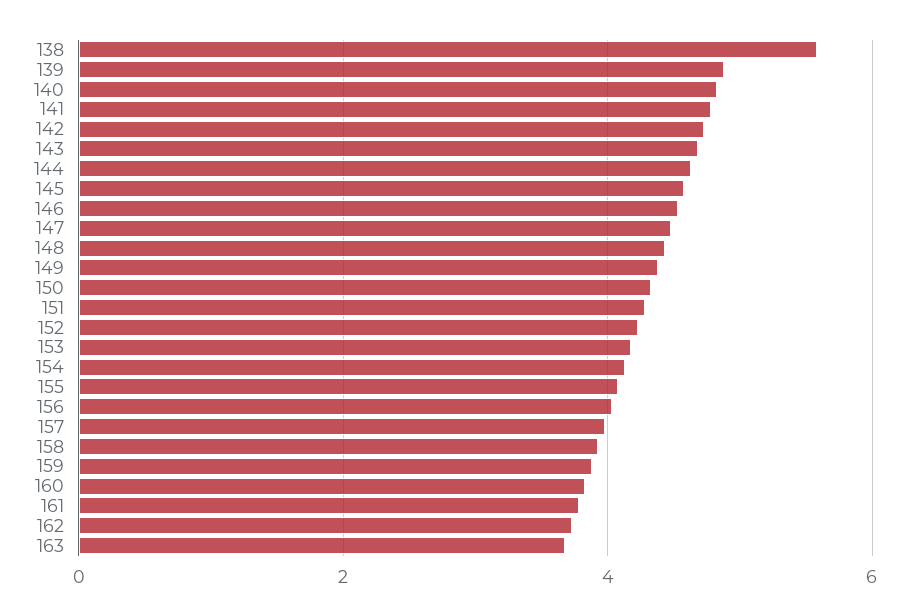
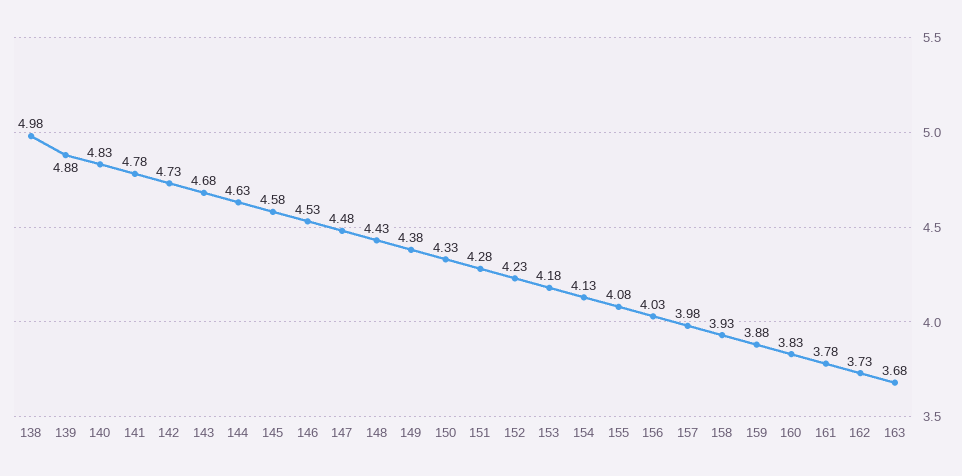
138: 5.6 -> 4.98

